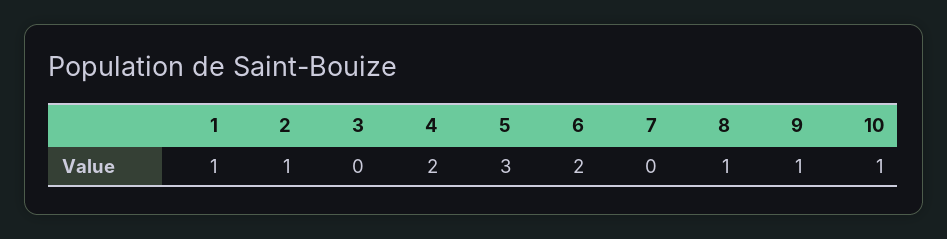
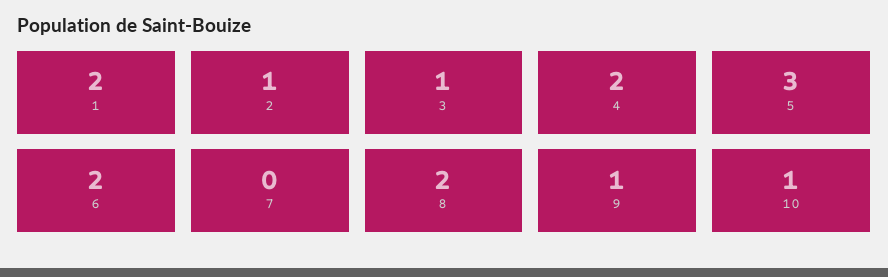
1: 1 -> 2
3: 0 -> 1
8: 1 -> 2

